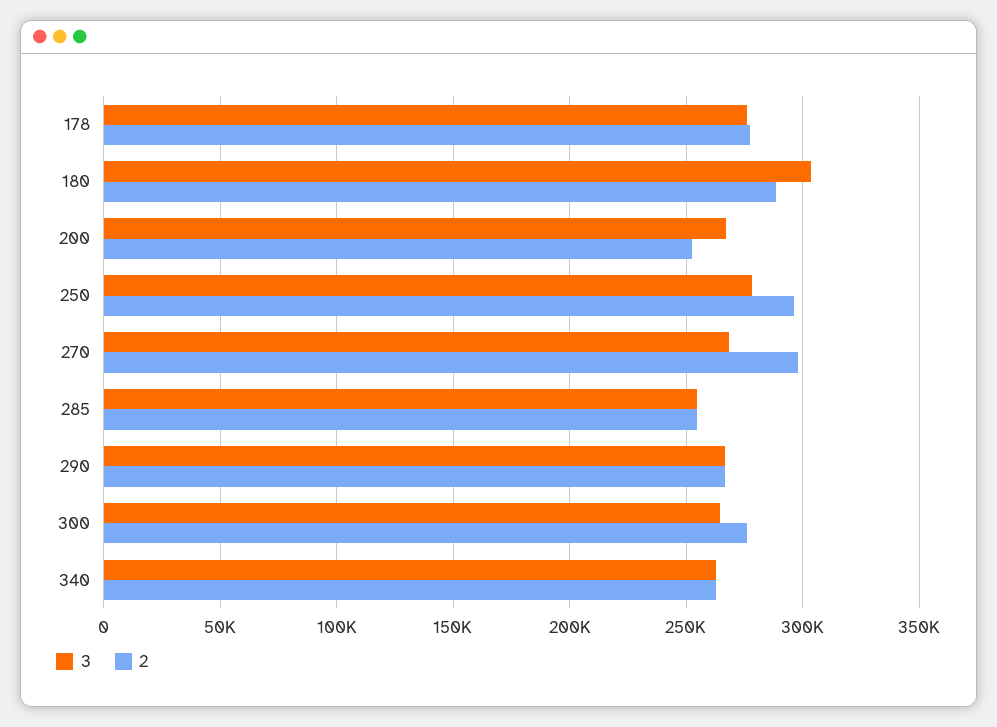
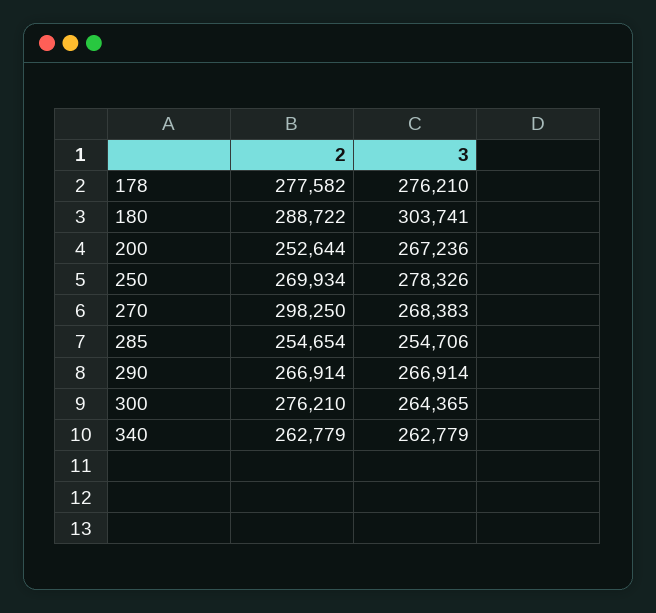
2, 250: 295000 -> 269934

